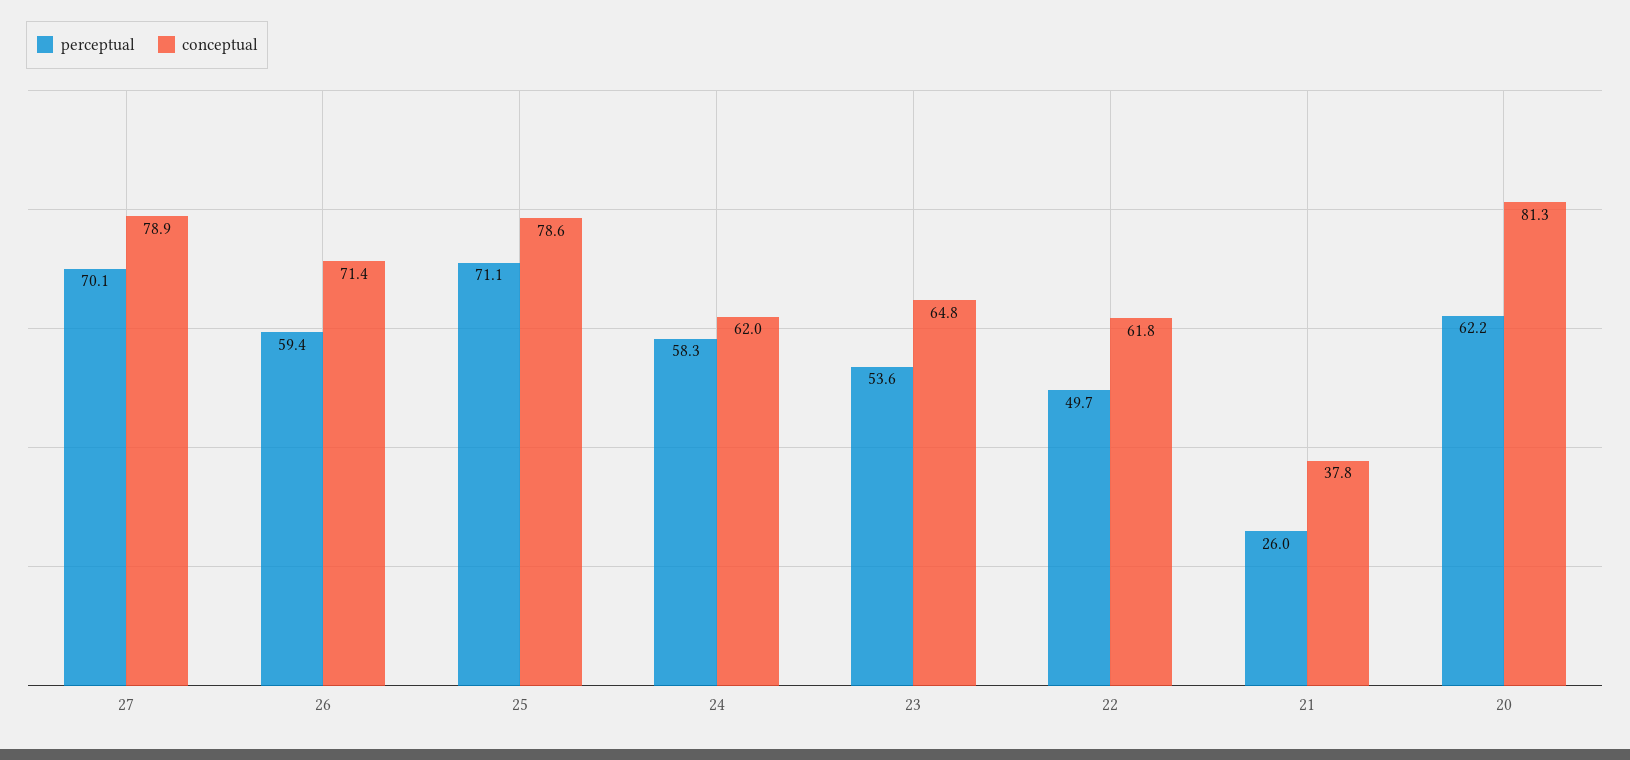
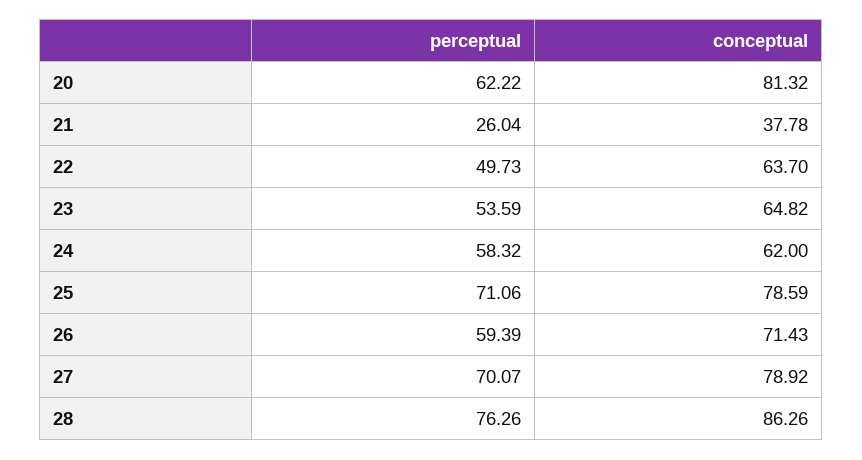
conceptual, 22: 61.8 -> 63.7
perceptual, 28: none -> 76.26
conceptual, 28: none -> 86.26

